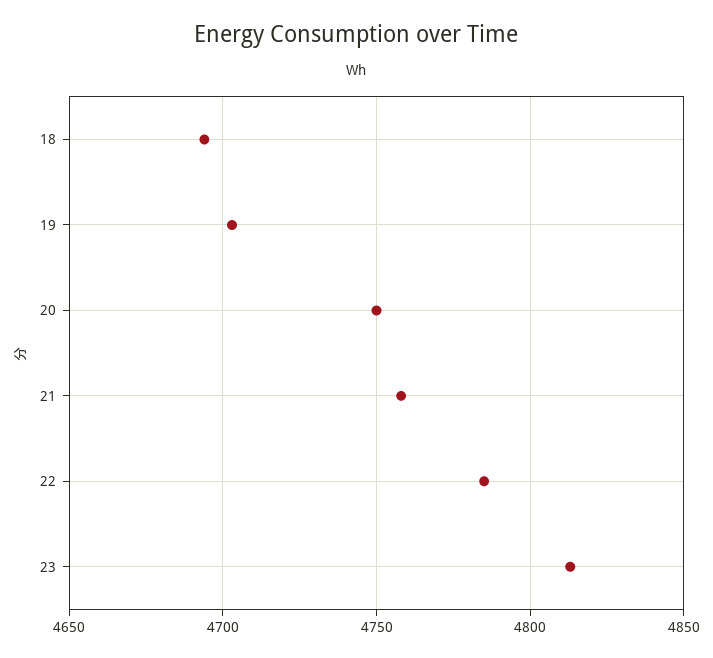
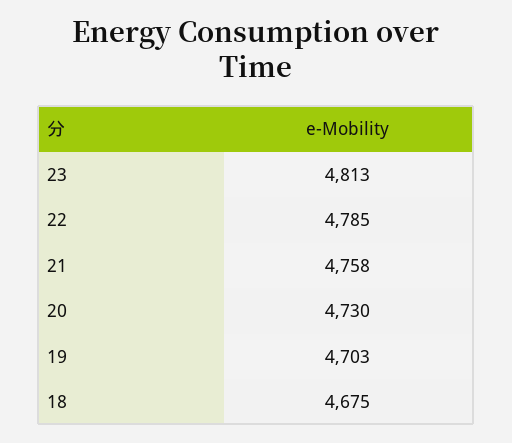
18: 4695 -> 4675
20: 4750 -> 4730

